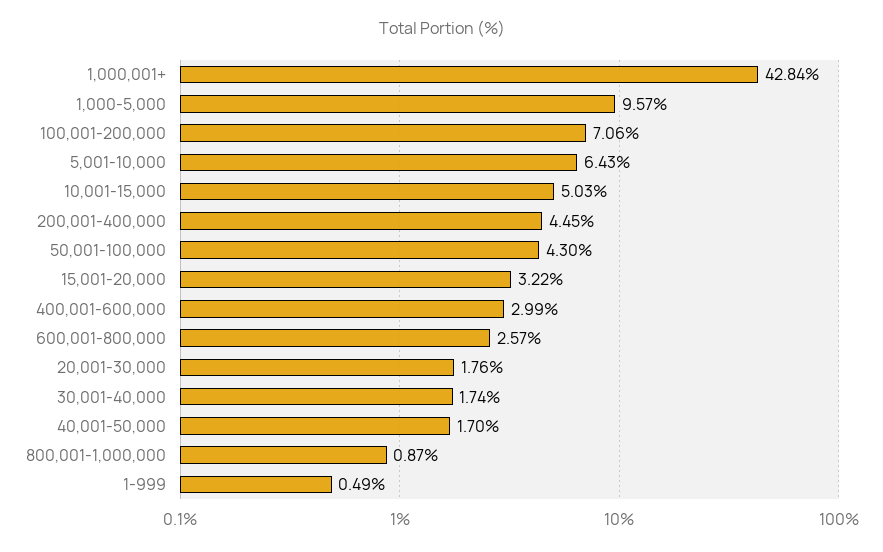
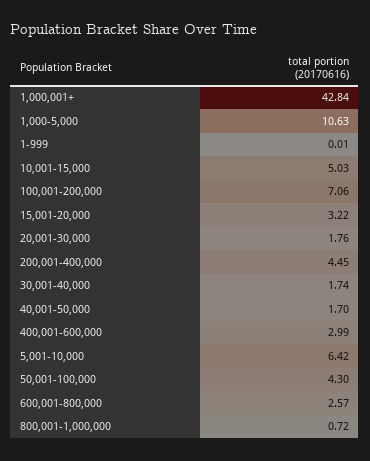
1,000-5,000: 9.57 -> 10.63
5,001-10,000: 6.43 -> 6.42
800,001-1,000,000: 0.87 -> 0.72
1-999: 0.49 -> 0.01

